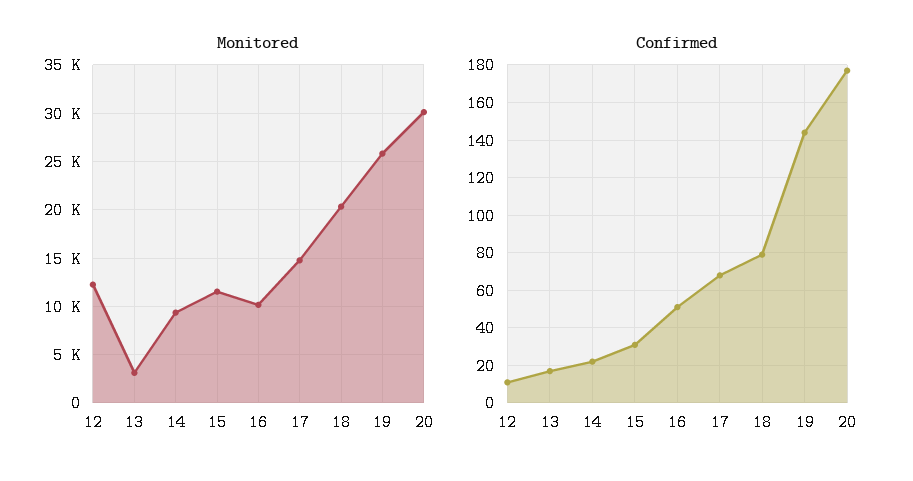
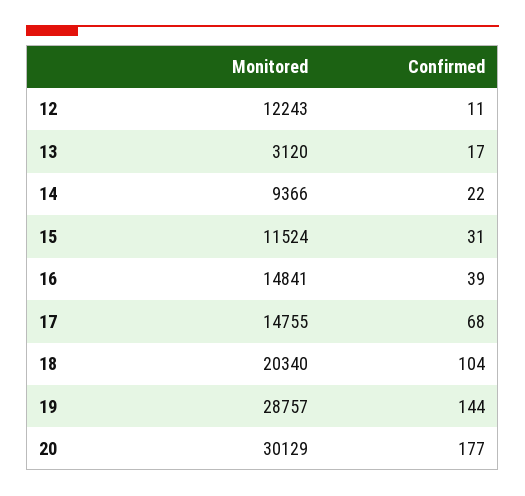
Monitored, 16: 10000 -> 14841
Monitored, 19: 26000 -> 28757
Confirmed, 16: 50 -> 39
Confirmed, 18: 80 -> 104

